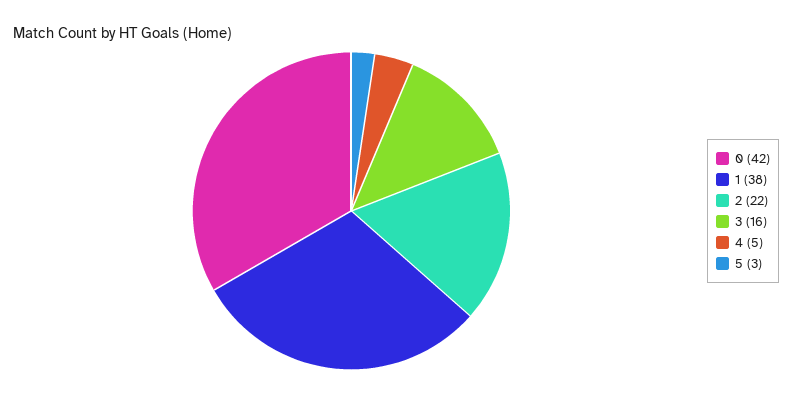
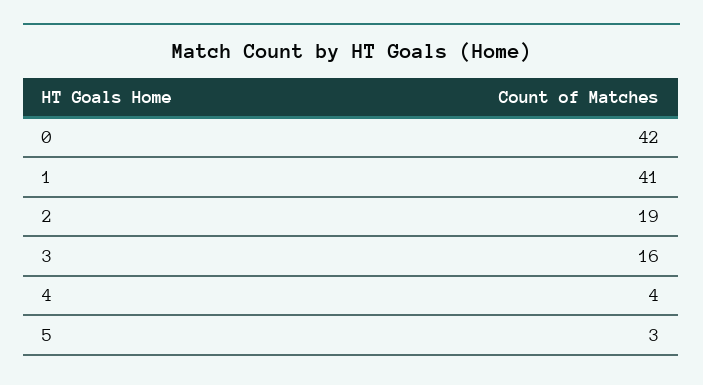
1: 38 -> 41
2: 22 -> 19
4: 5 -> 4

